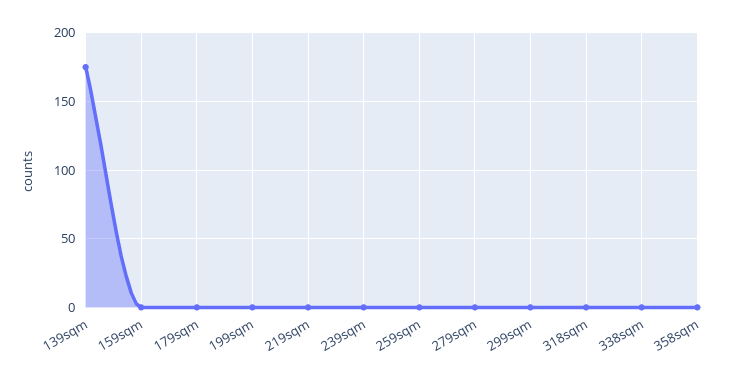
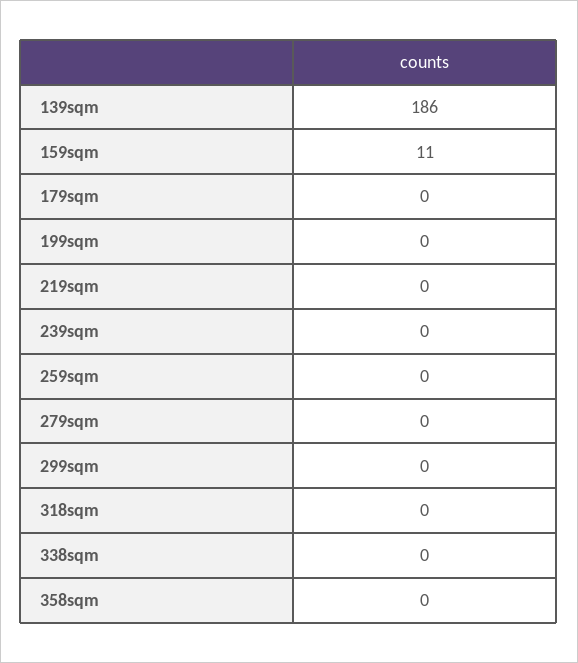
139sqm: 175 -> 186
159sqm: 0 -> 11

